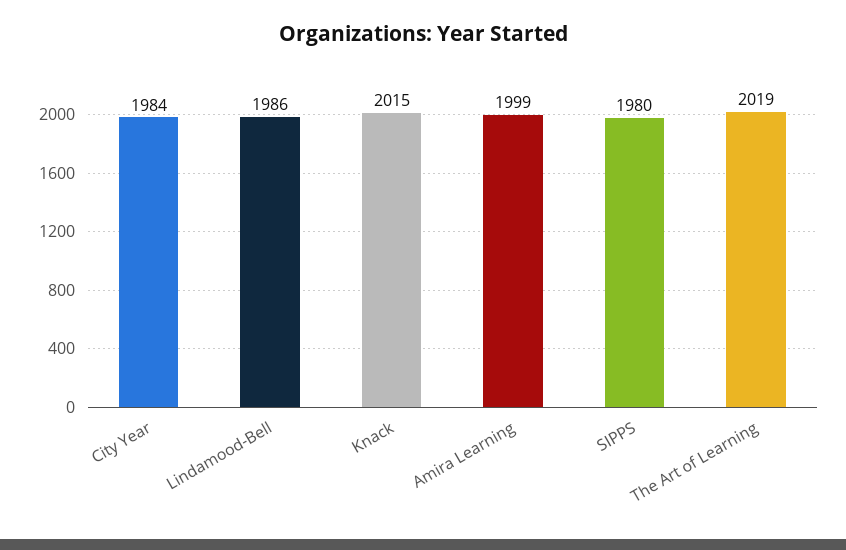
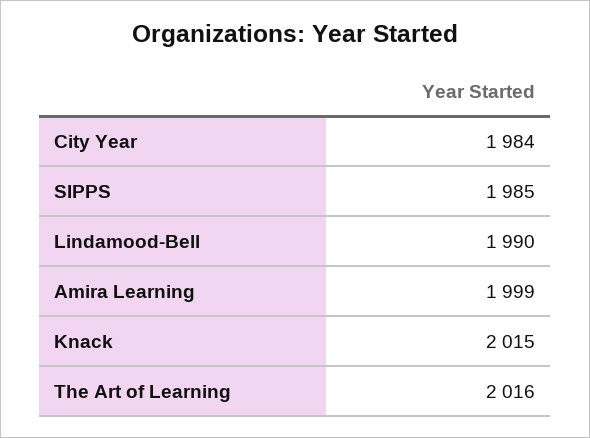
Lindamood-Bell: 1986 -> 1990
SIPPS: 1980 -> 1985
The Art of Learning: 2019 -> 2016

